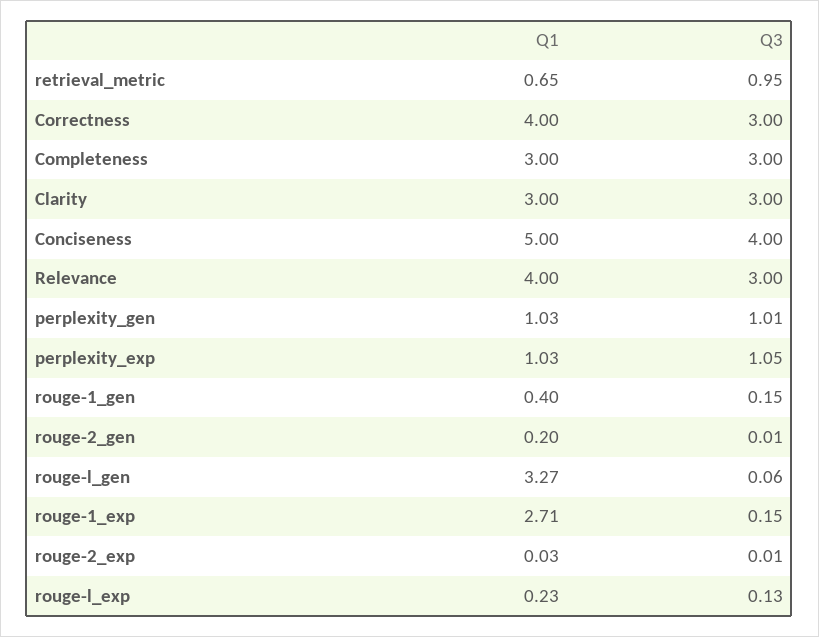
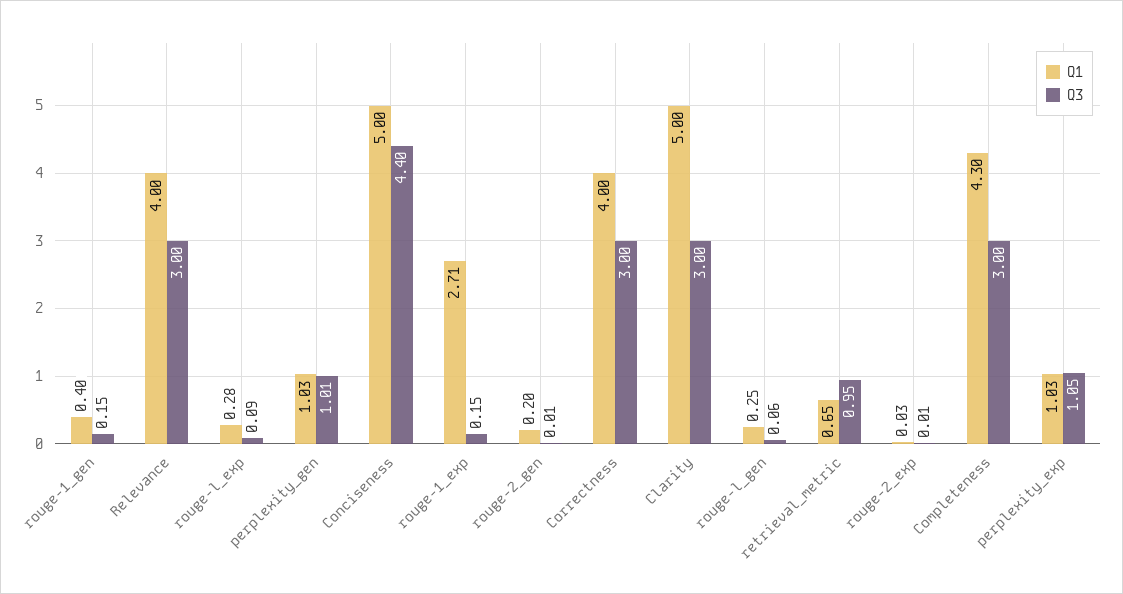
Q1, Completeness: 3 -> 4.3
Q1, Clarity: 3 -> 5
Q3, Conciseness: 4 -> 4.4
Q1, rouge-l_gen: 3.27 -> 0.25
Q1, rouge-l_exp: 0.23 -> 0.28
Q3, rouge-l_exp: 0.13 -> 0.09

